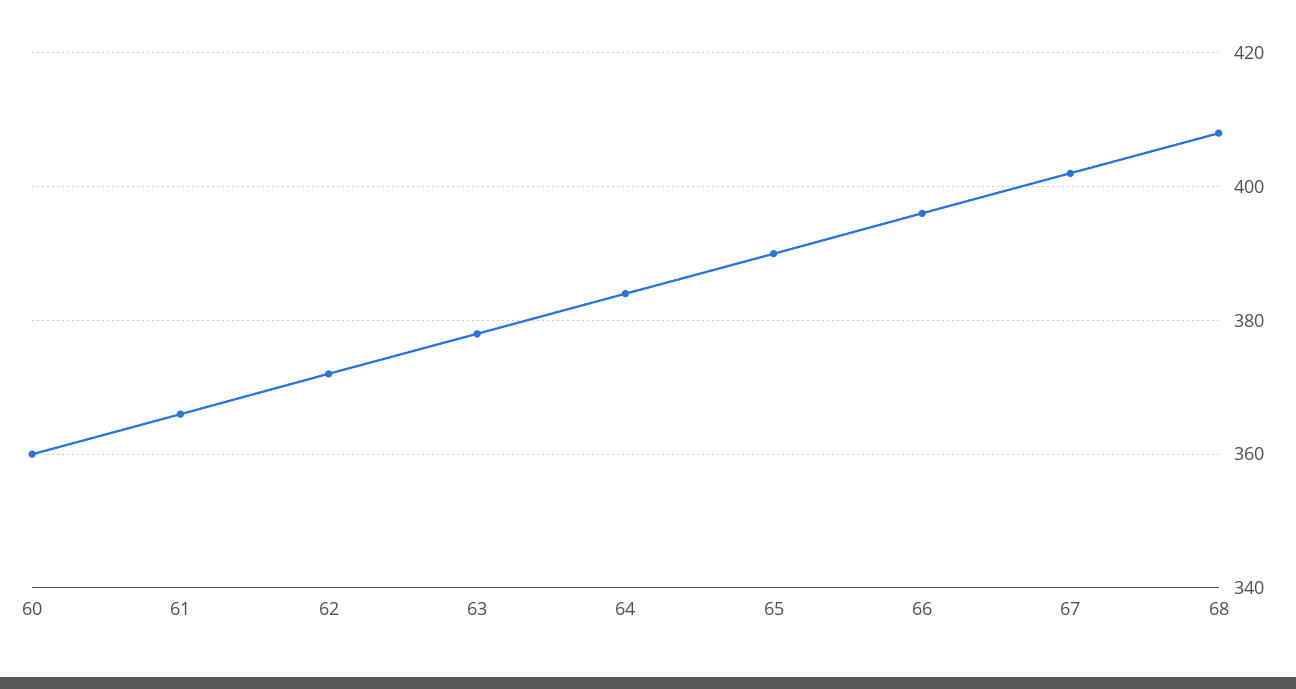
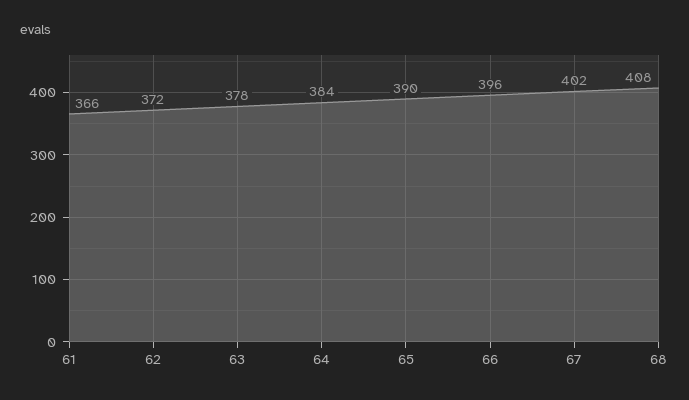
60: 360 -> none

